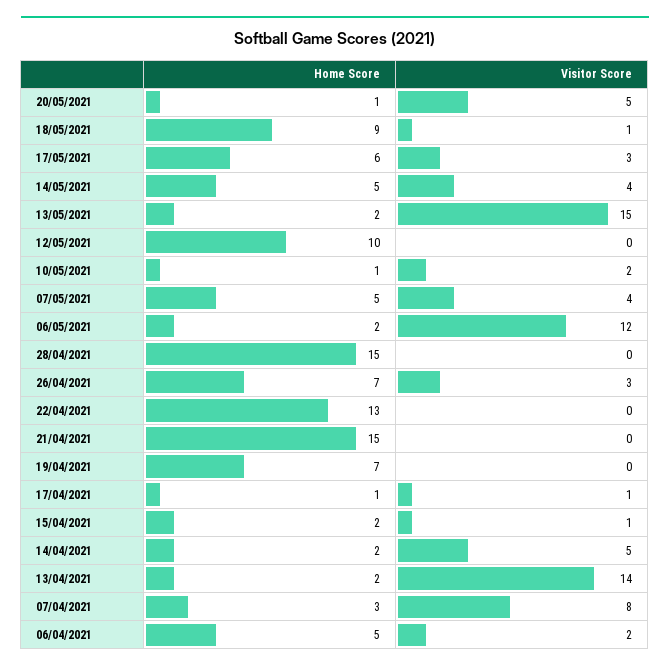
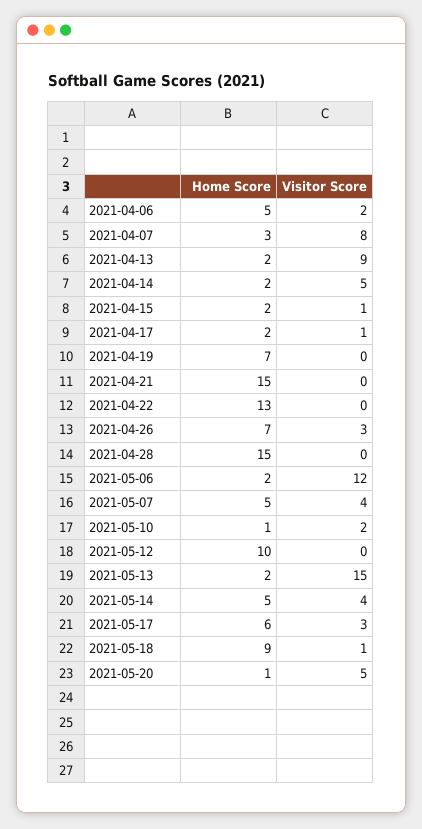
Home Score, 17/04/2021: 1 -> 2
Visitor Score, 13/04/2021: 14 -> 9

